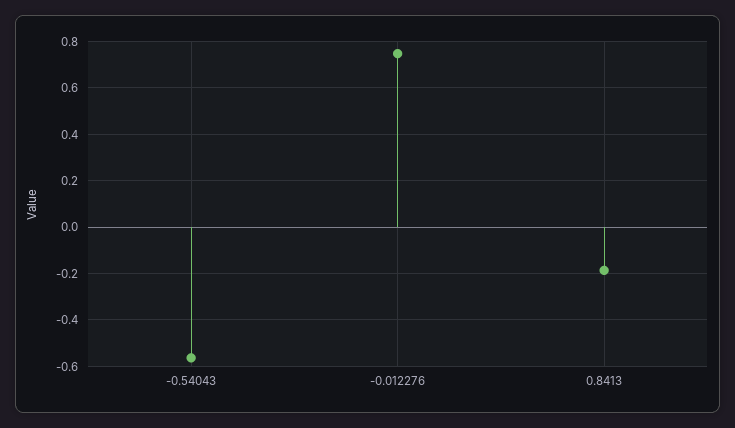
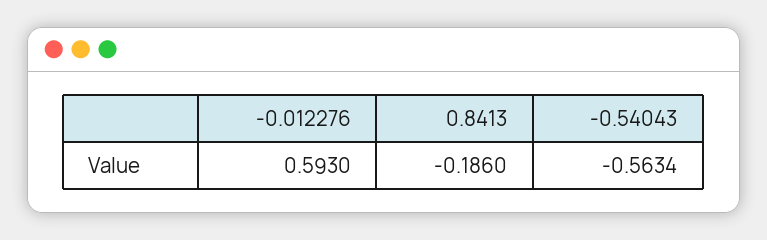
-0.012276: 0.75 -> 0.593

